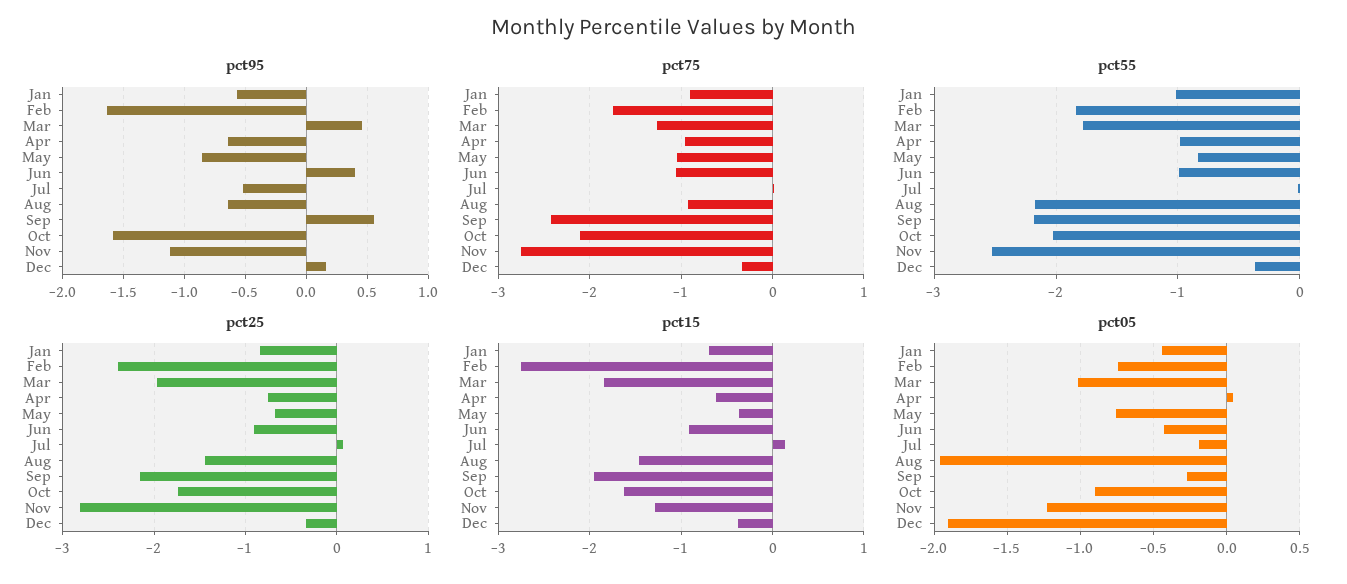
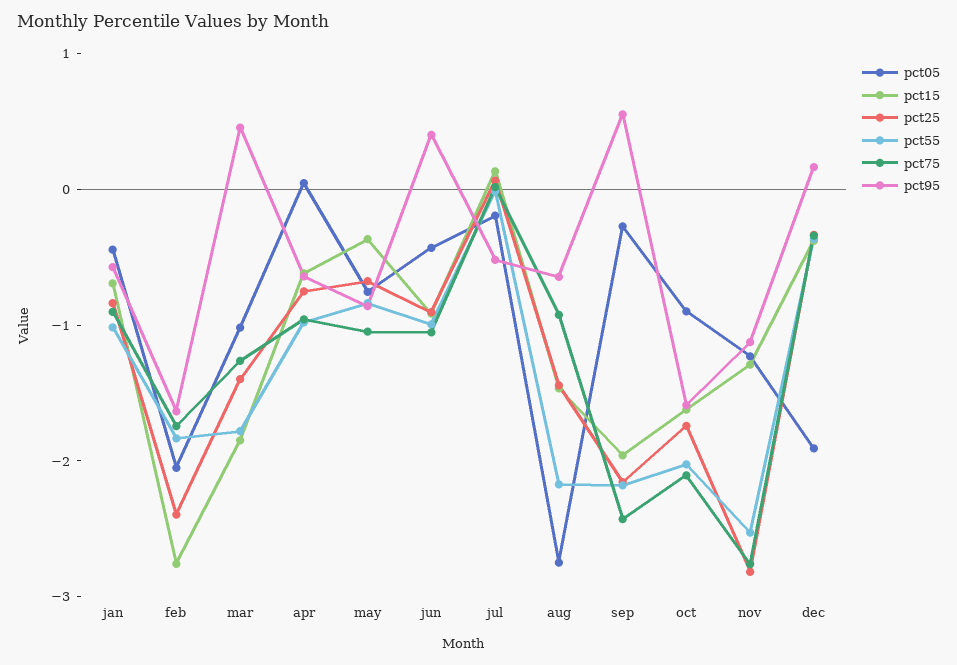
pct25, Mar: -2 -> -1.4
pct05, Feb: -0.75 -> -2
pct05, Aug: -1.95 -> -2.8

